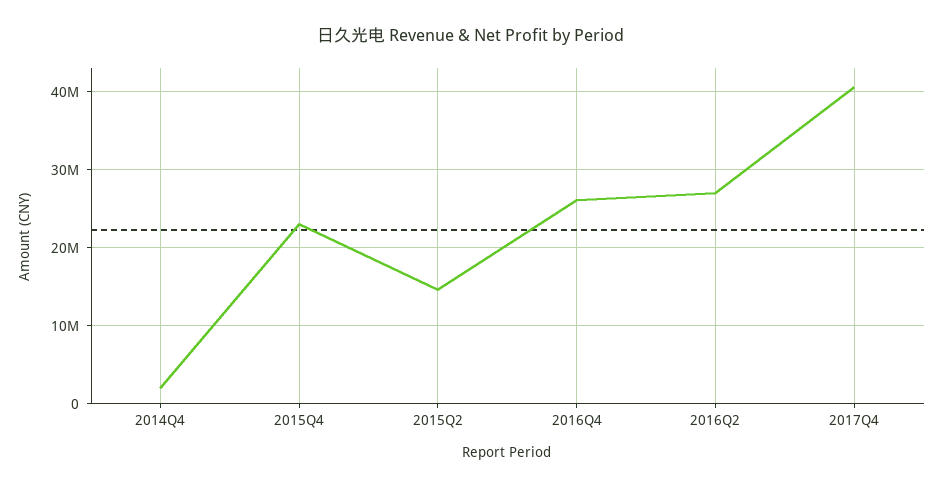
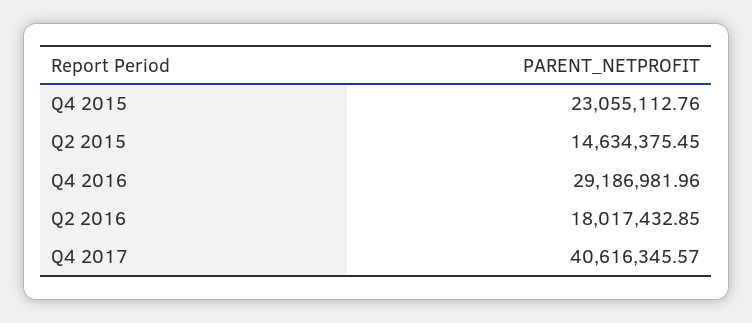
2014Q4: 2000000 -> none
2016Q4: 26000000 -> 29186981.96
2016Q2: 27000000 -> 18017432.85

